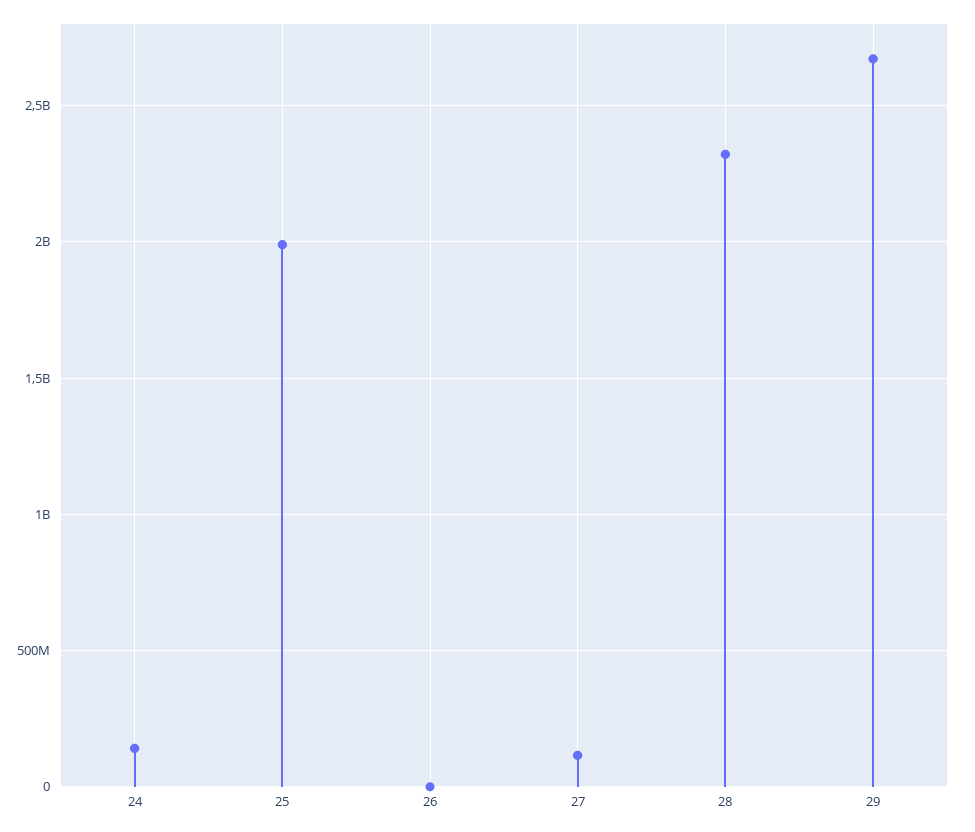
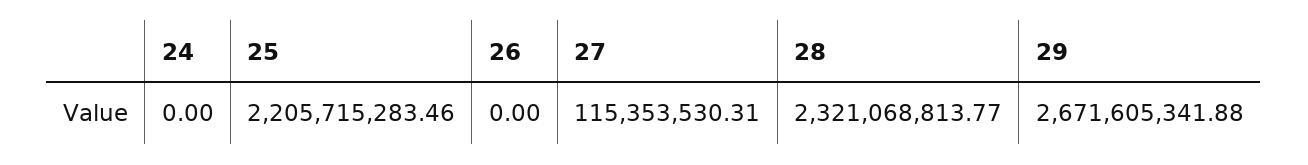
24: 150000000 -> 0
25: 2000000000 -> 2205715283.46

